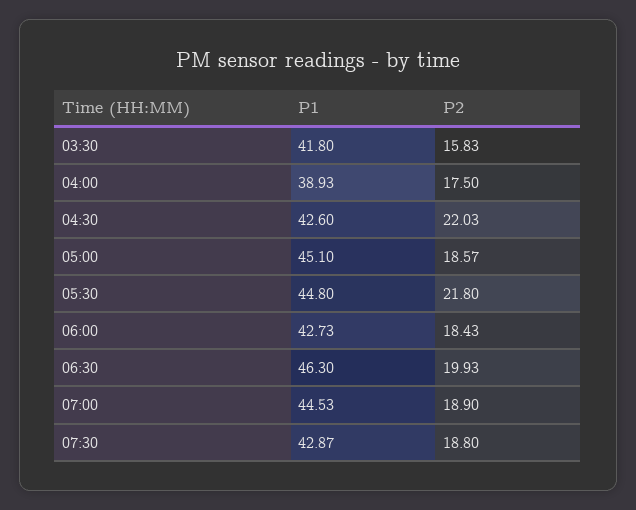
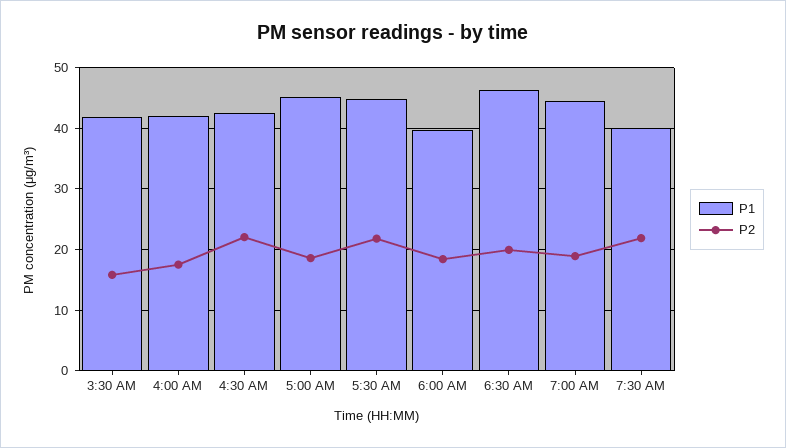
P1, 04:00: 38.93 -> 42
P1, 06:00: 42.73 -> 40
P1, 07:30: 42.87 -> 40
P2, 07:30: 18.8 -> 22

